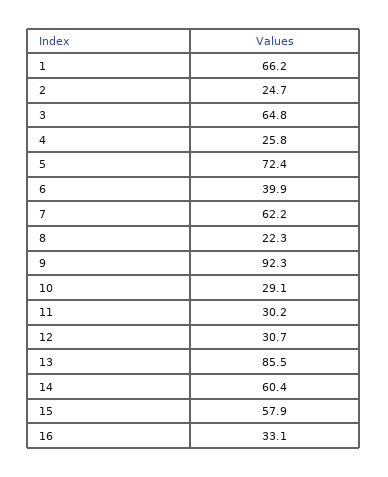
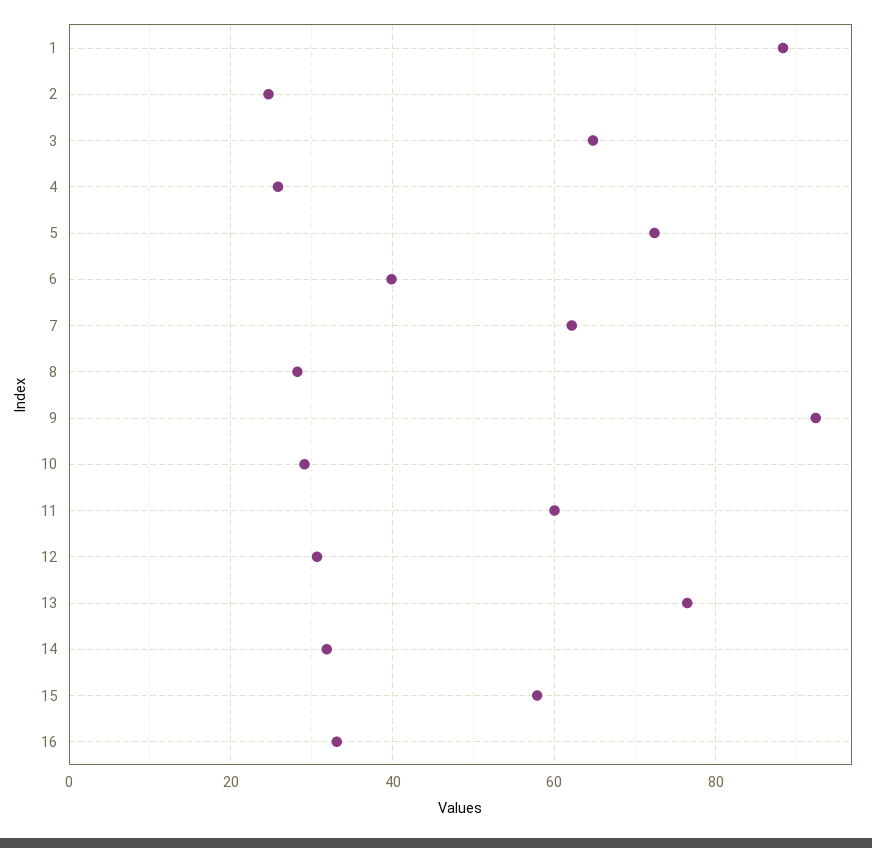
1: 66.2 -> 88
8: 22.3 -> 28
11: 30.2 -> 60
13: 85.5 -> 76
14: 60.4 -> 32

